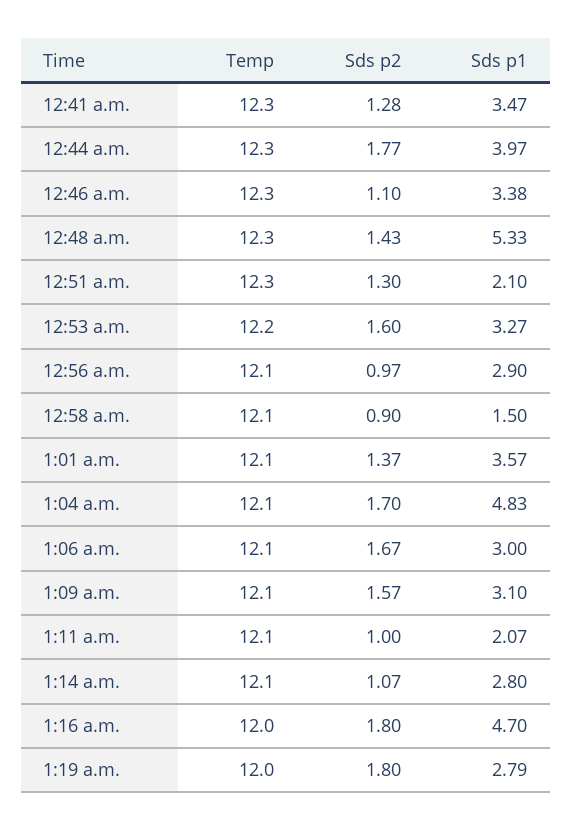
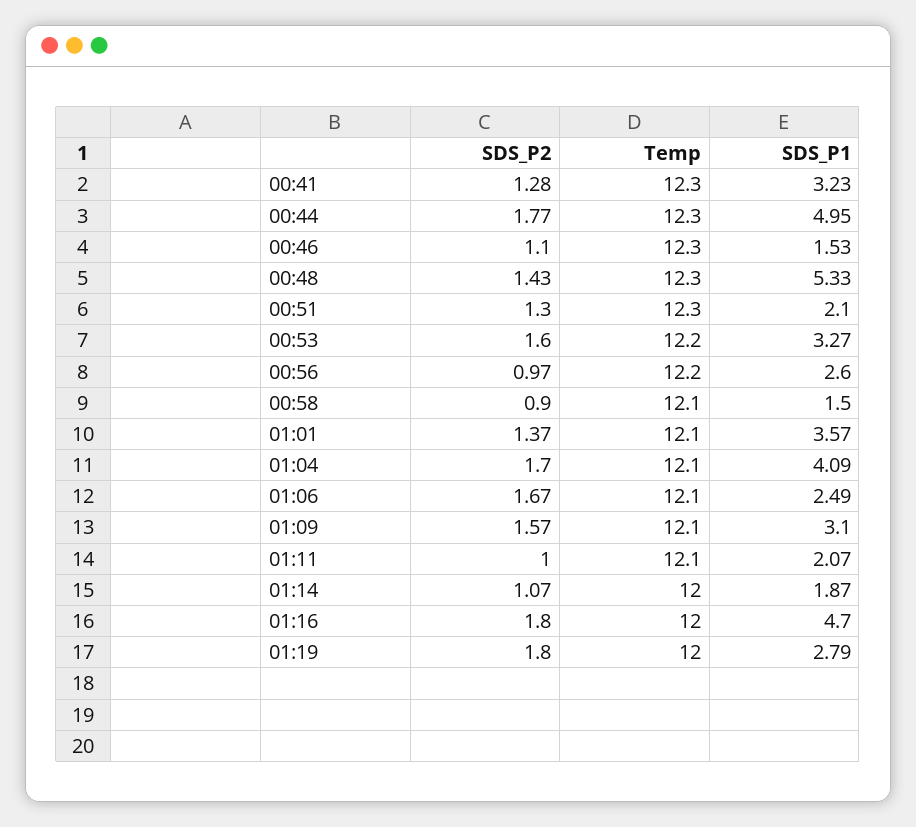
Sds p1, 12:41 a.m.: 3.47 -> 3.23
Sds p1, 12:44 a.m.: 3.97 -> 4.95
Sds p1, 12:46 a.m.: 3.38 -> 1.53
Temp, 12:56 a.m.: 12.1 -> 12.2
Sds p1, 12:56 a.m.: 2.9 -> 2.6
Sds p1, 1:04 a.m.: 4.83 -> 4.09
Sds p1, 1:06 a.m.: 3 -> 2.49
Temp, 1:14 a.m.: 12.1 -> 12
Sds p1, 1:14 a.m.: 2.8 -> 1.87

